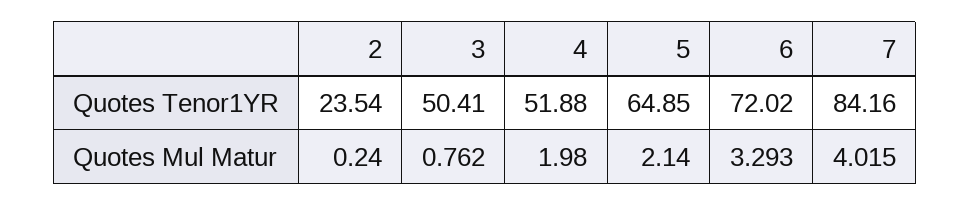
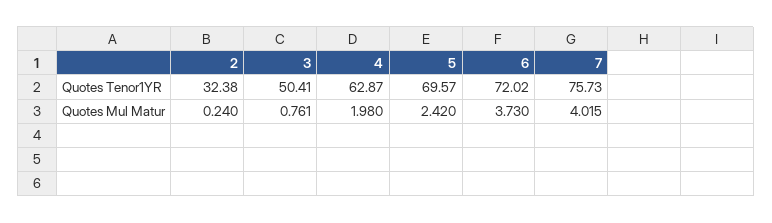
2, Quotes Tenor1YR: 23.54 -> 32.38
4, Quotes Tenor1YR: 51.88 -> 62.87
5, Quotes Tenor1YR: 64.85 -> 69.57
7, Quotes Tenor1YR: 84.16 -> 75.73
3, Quotes Mul Matur: 0.762 -> 0.761
5, Quotes Mul Matur: 2.14 -> 2.42
6, Quotes Mul Matur: 3.293 -> 3.73

